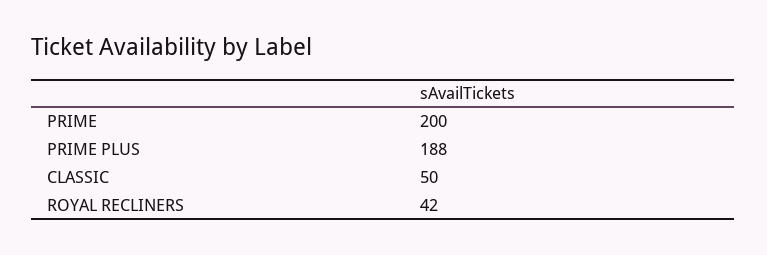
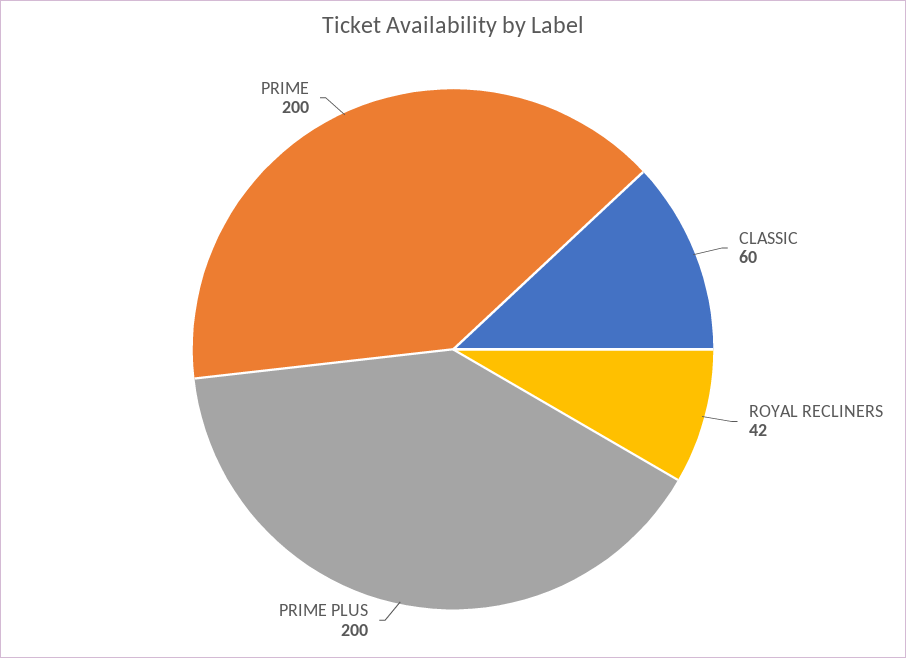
PRIME PLUS: 188 -> 200
CLASSIC: 50 -> 60

